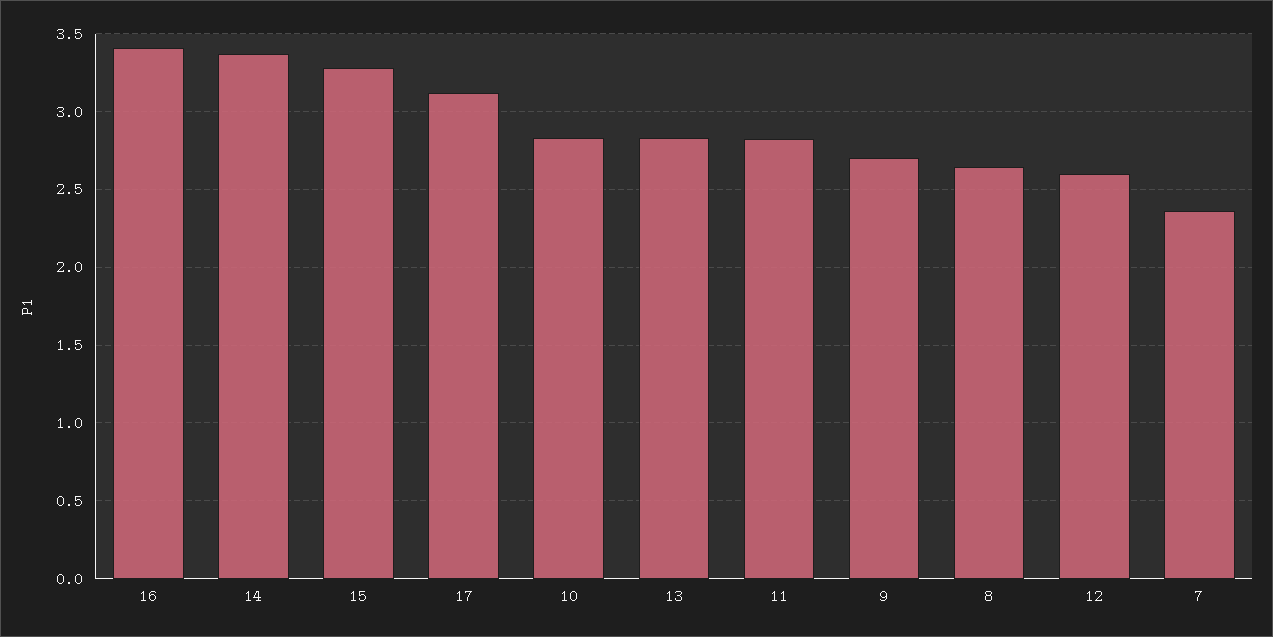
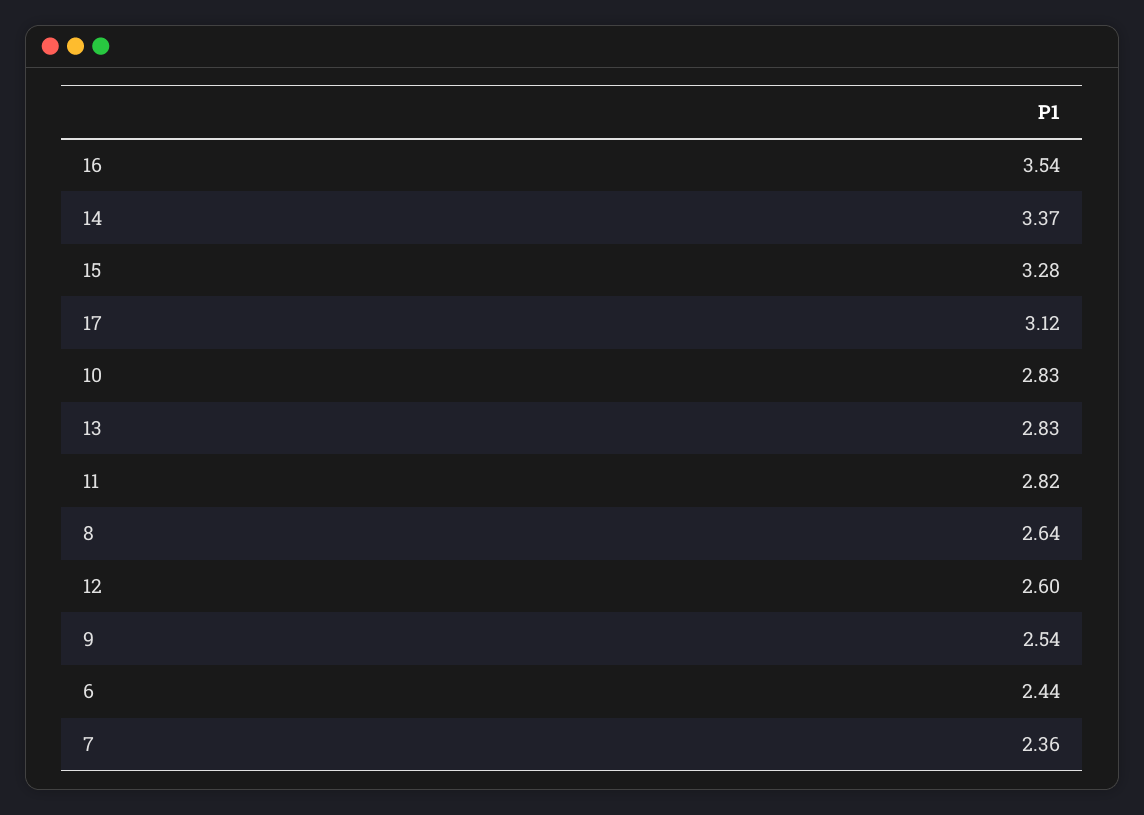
16: 3.4 -> 3.54
9: 2.7 -> 2.54
6: none -> 2.44

